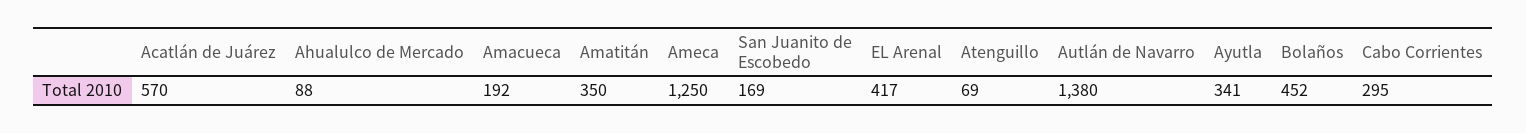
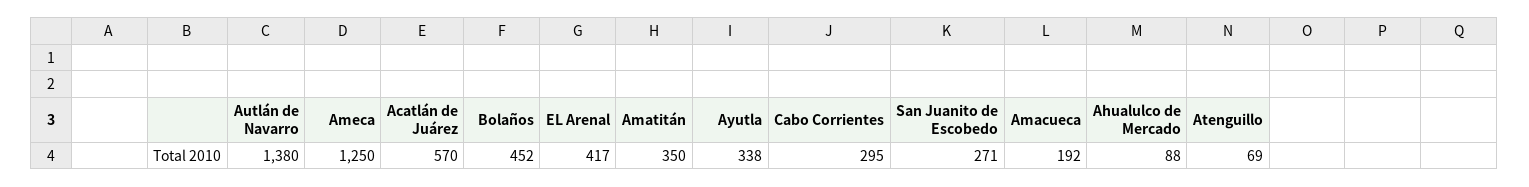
San Juanito de Escobedo: 169 -> 271
Ayutla: 341 -> 338

